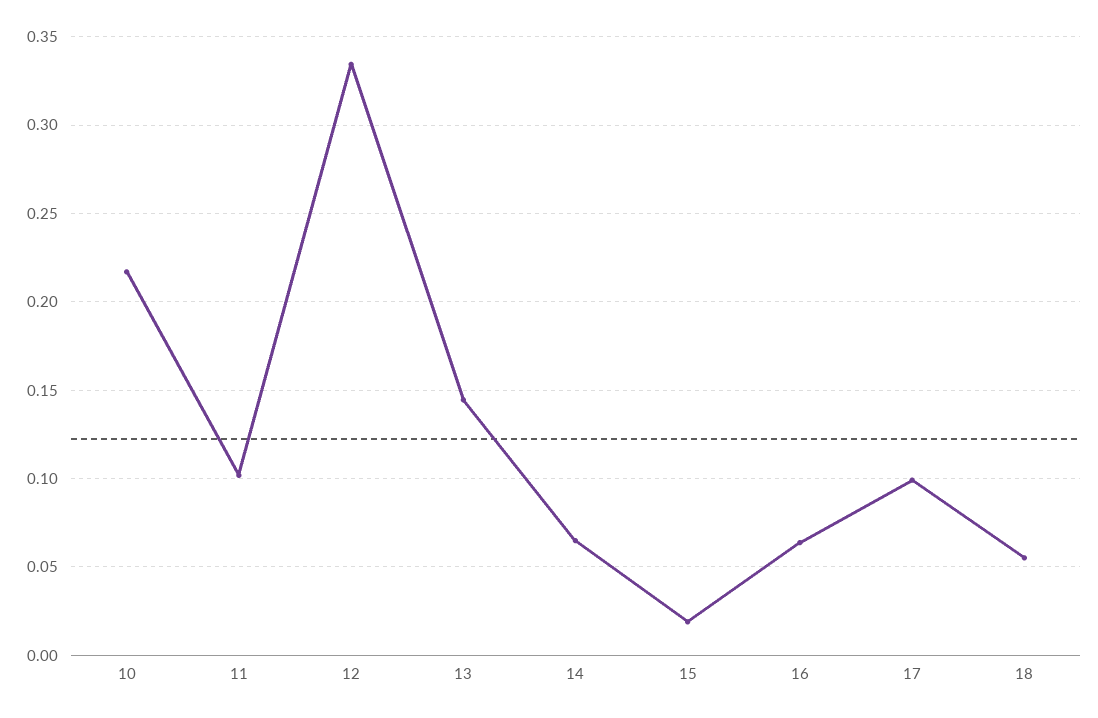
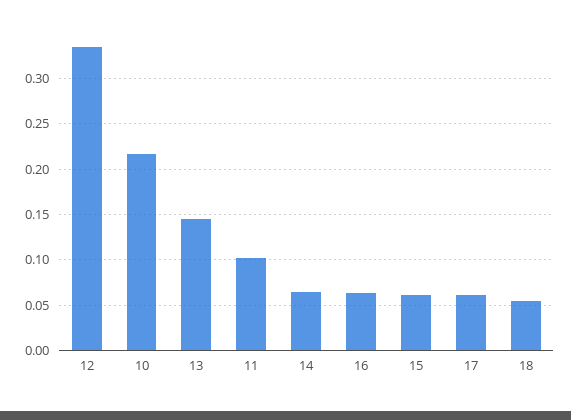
15: 0.02 -> 0.06
17: 0.1 -> 0.06

